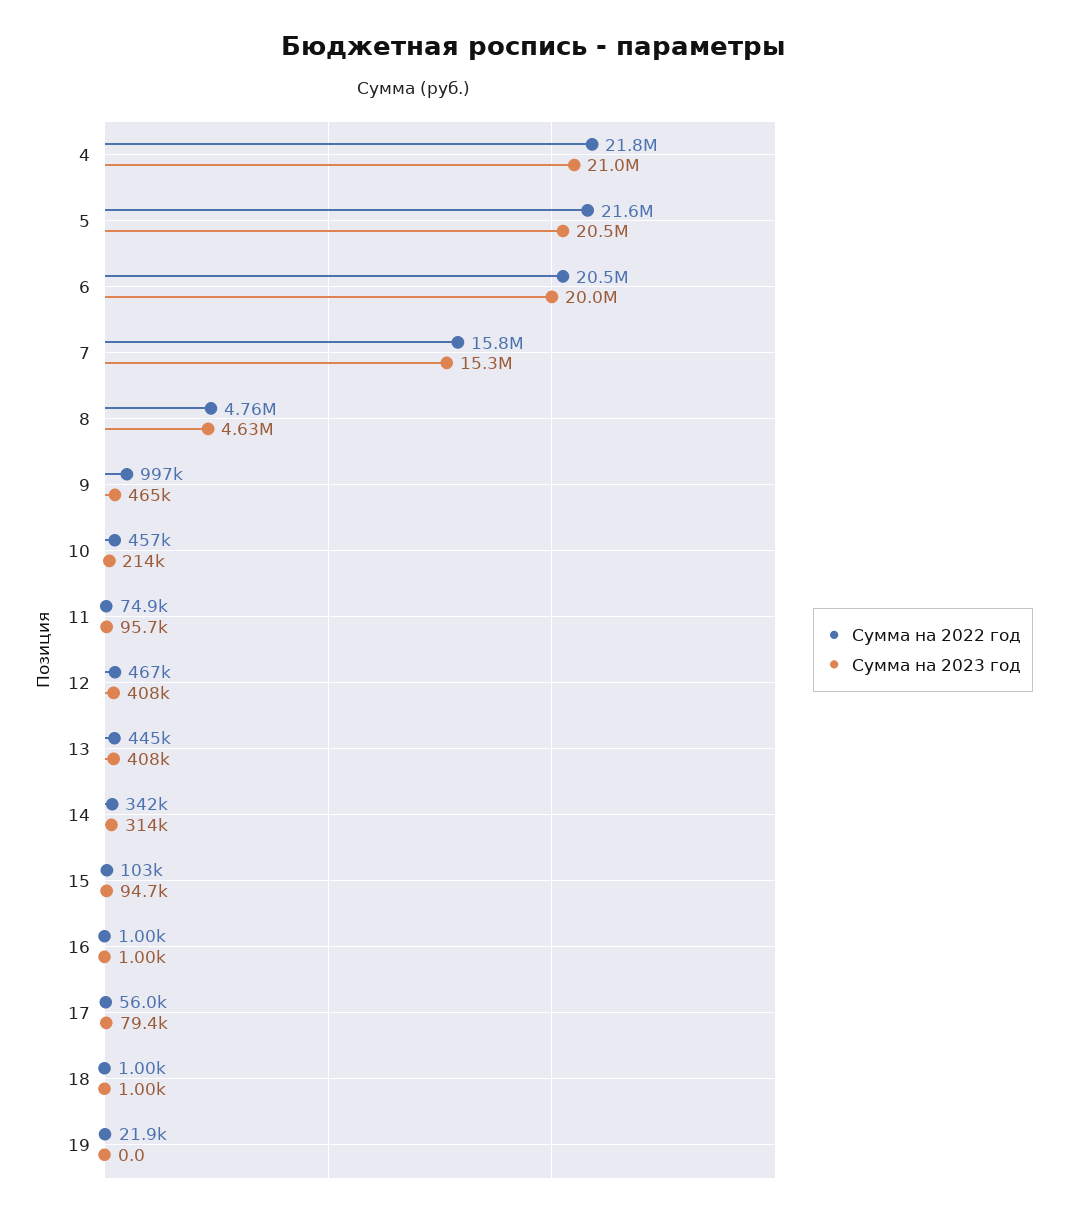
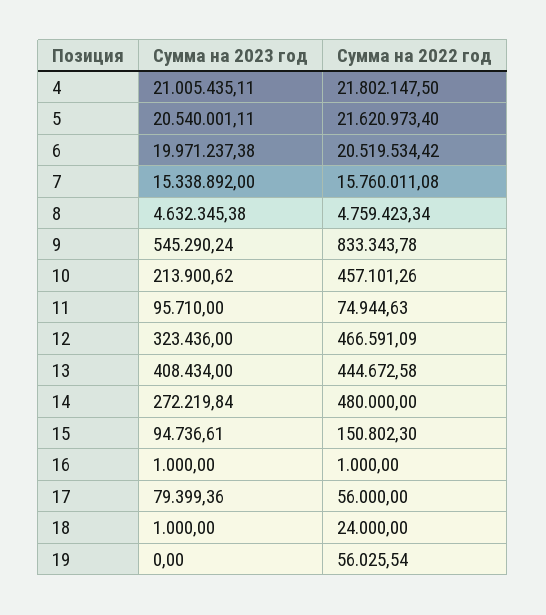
Сумма на 2022 год, 9: 997000 -> 833343.78
Сумма на 2023 год, 9: 465000 -> 545290.24
Сумма на 2023 год, 12: 408000 -> 323436
Сумма на 2022 год, 14: 342000 -> 480000
Сумма на 2023 год, 14: 314000 -> 272219.84
Сумма на 2022 год, 15: 103000 -> 150802.3
Сумма на 2022 год, 18: 1000 -> 24000
Сумма на 2022 год, 19: 21900 -> 56025.54

